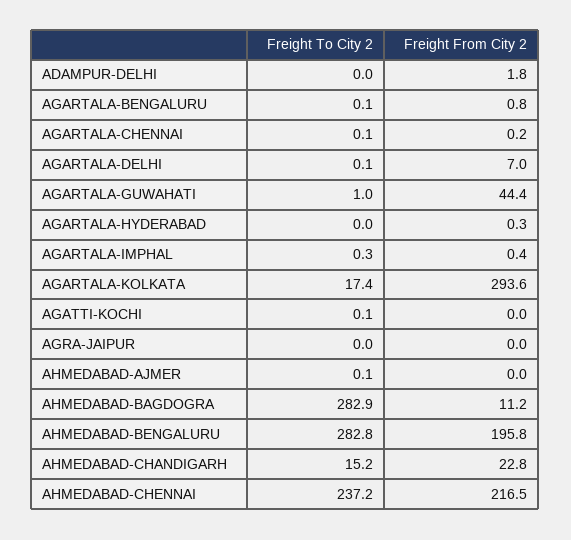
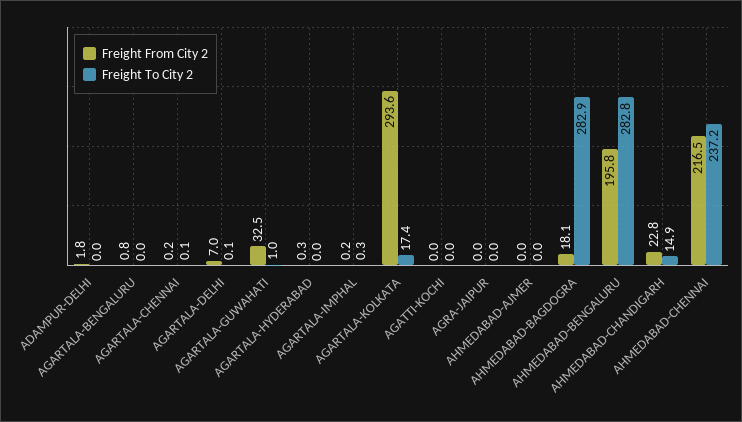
Freight To City 2, AGARTALA-BENGALURU: 0.1 -> 0
Freight From City 2, AGARTALA-GUWAHATI: 44.4 -> 32.5
Freight From City 2, AGARTALA-IMPHAL: 0.4 -> 0.2
Freight To City 2, AGATTI-KOCHI: 0.1 -> 0
Freight To City 2, AHMEDABAD-AJMER: 0.1 -> 0
Freight From City 2, AHMEDABAD-BAGDOGRA: 11.2 -> 18.1
Freight To City 2, AHMEDABAD-CHANDIGARH: 15.2 -> 14.9

